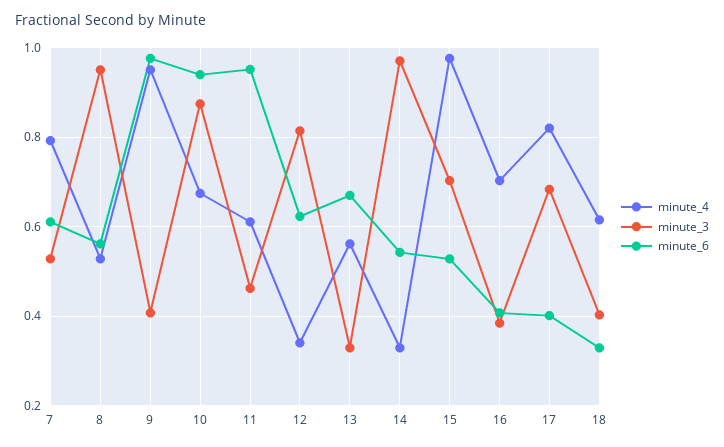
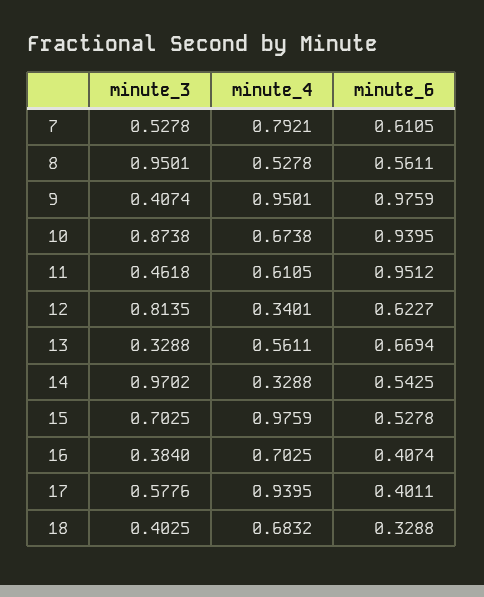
minute_4, 17: 0.82 -> 0.9395
minute_3, 17: 0.68 -> 0.5776
minute_4, 18: 0.62 -> 0.6832

